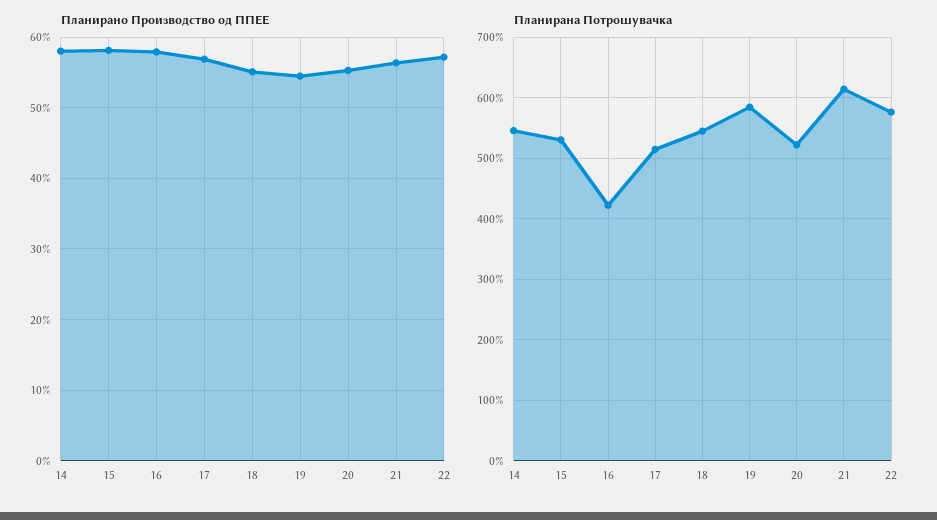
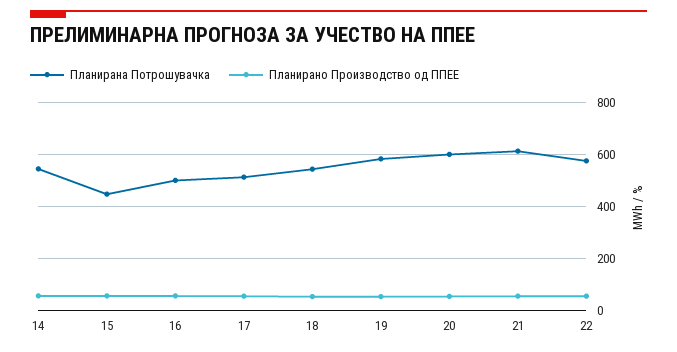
Планирана Потрошувачка, 15: 530 -> 450
Планирана Потрошувачка, 16: 420 -> 500
Планирана Потрошувачка, 20: 520 -> 600

